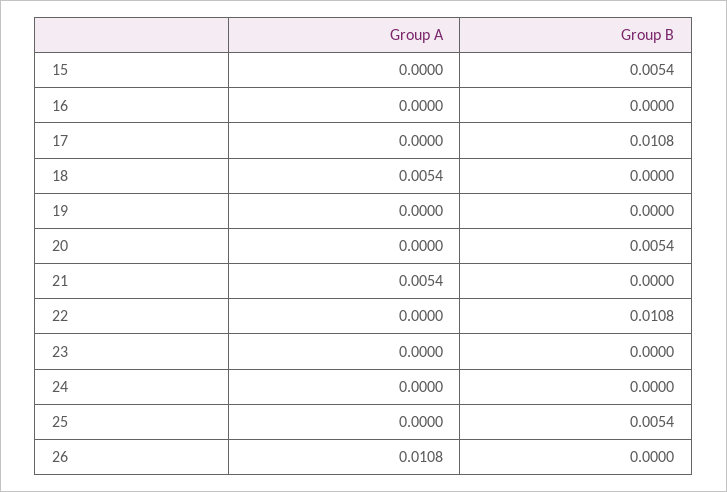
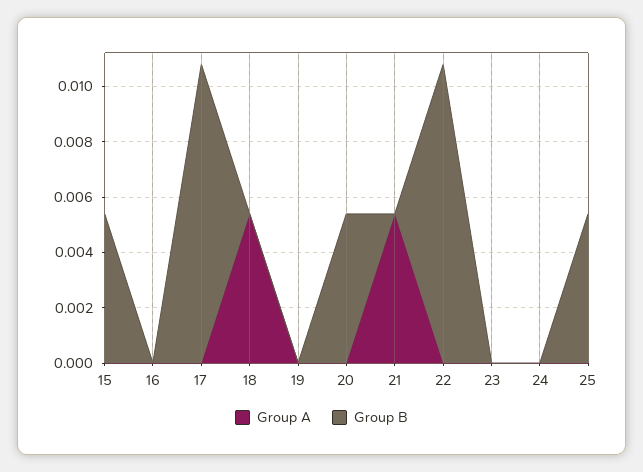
Group A, 26: 0.0108 -> none
Group B, 26: 0 -> none

